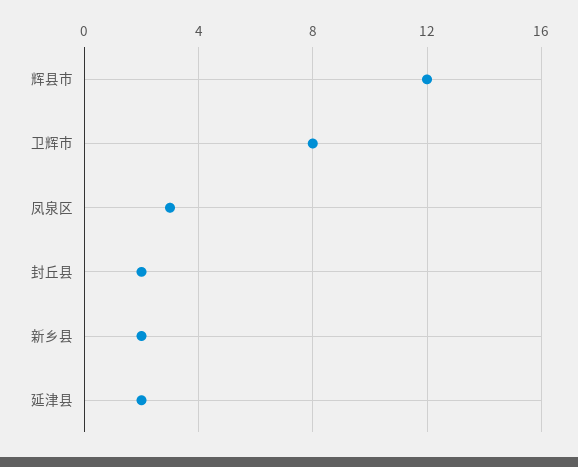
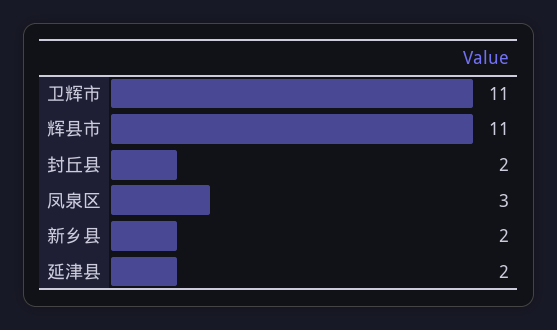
辉县市: 12 -> 11
卫辉市: 8 -> 11

